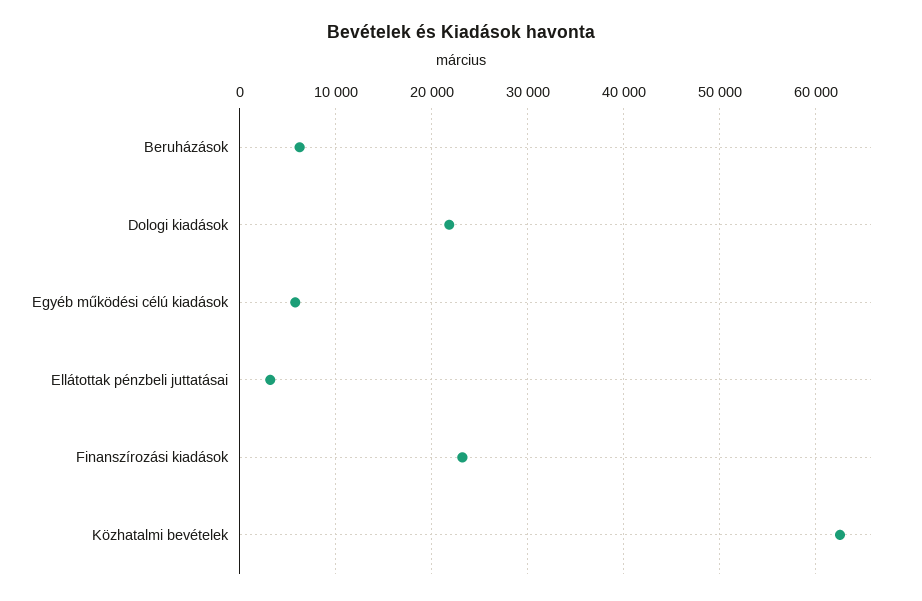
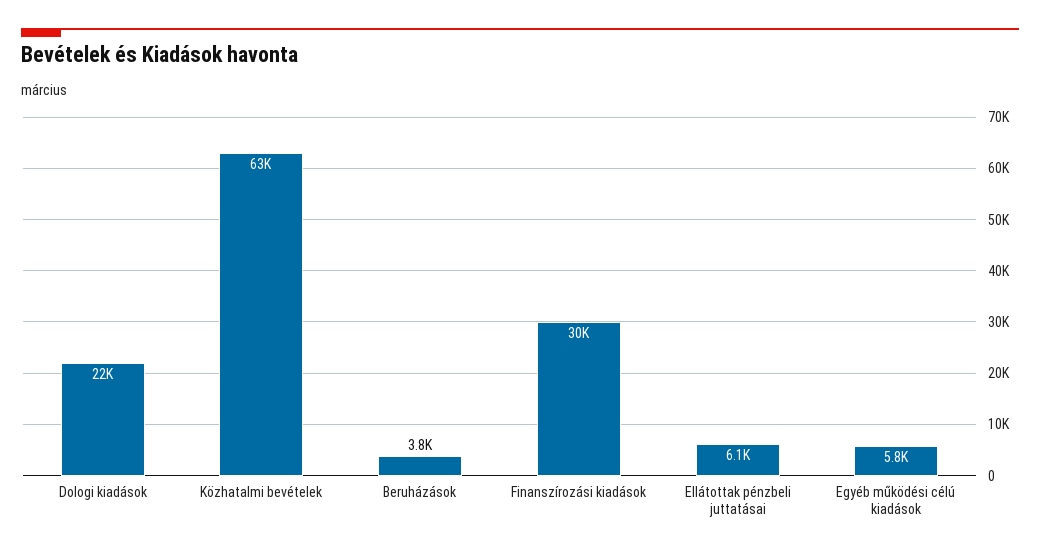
Beruházások: 6000 -> 3800
Ellátottak pénzbeli juttatásai: 3000 -> 6100
Finanszírozási kiadások: 23000 -> 30000

